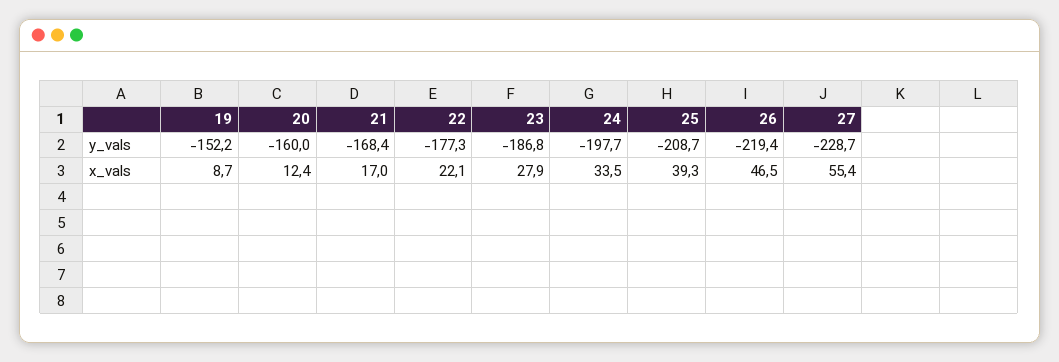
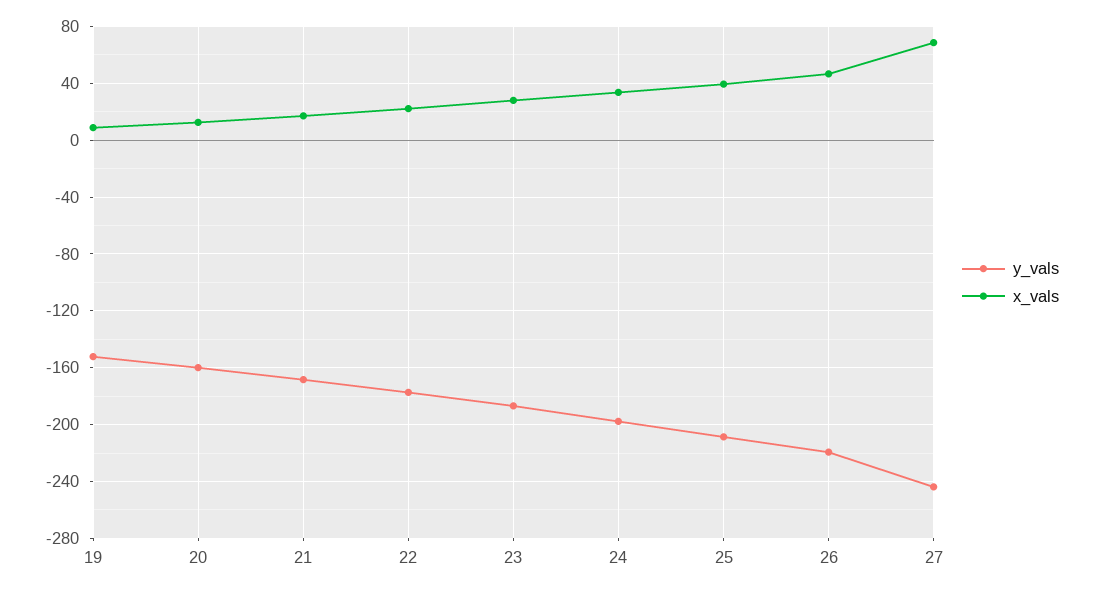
y_vals, 27: -228.7 -> -245
x_vals, 27: 55.4 -> 70

